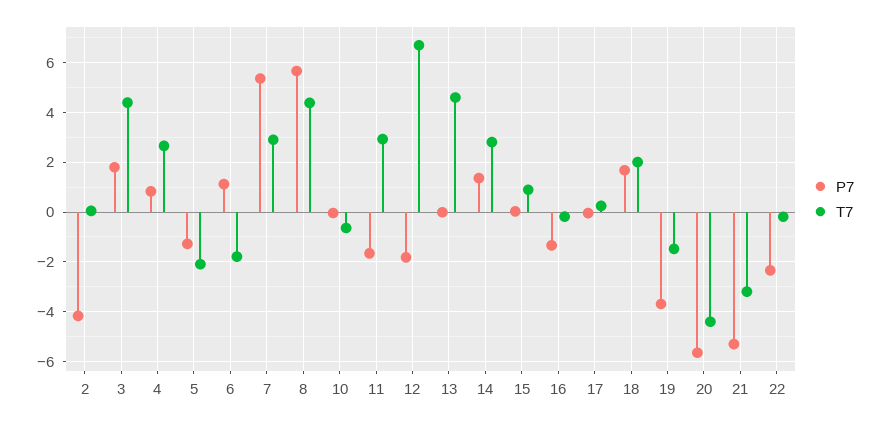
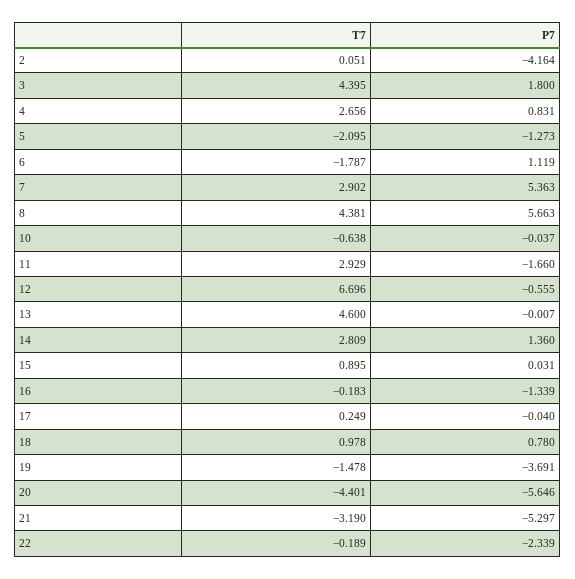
P7, 12: -1.75 -> -0.555
P7, 18: 1.75 -> 0.78
T7, 18: 2 -> 0.978

